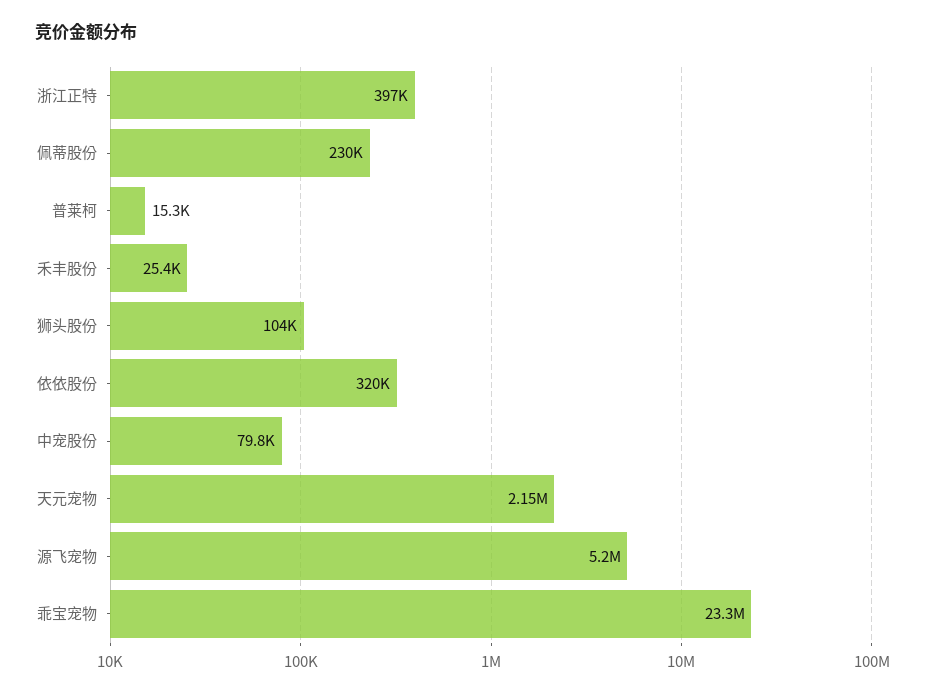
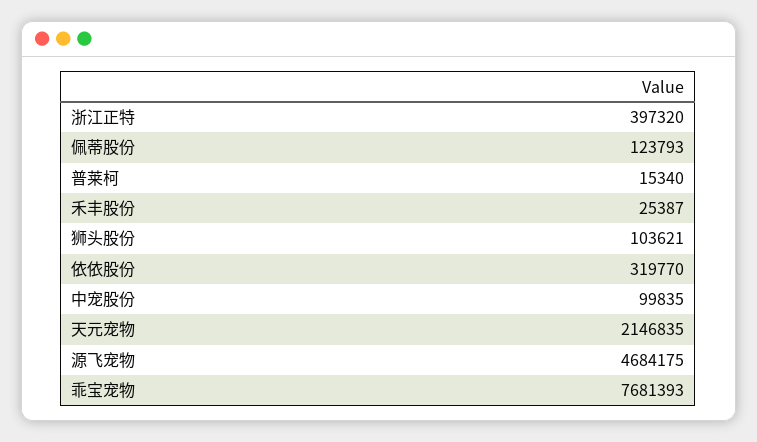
佩蒂股份: 230000 -> 123793
中宠股份: 79800 -> 99835
源飞宠物: 5200000 -> 4684175
乖宝宠物: 23300000 -> 7681393

